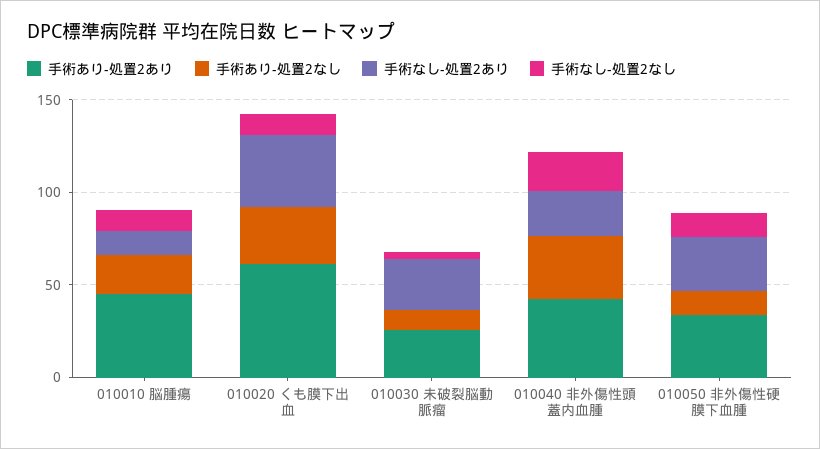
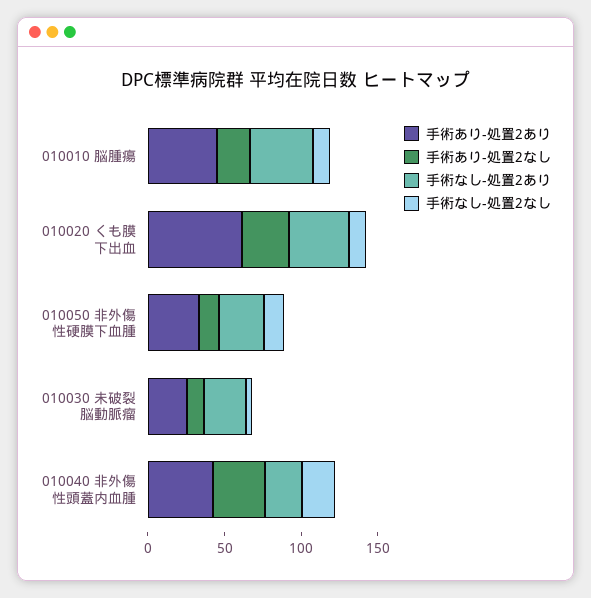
手術なし-処置2あり, 010010 脳腫瘍: 10 -> 40

